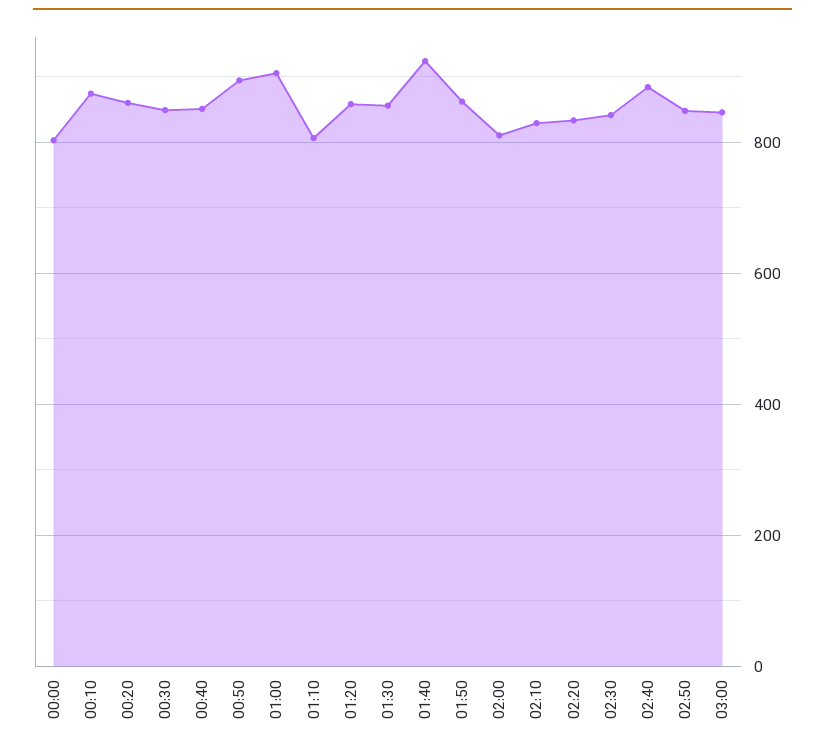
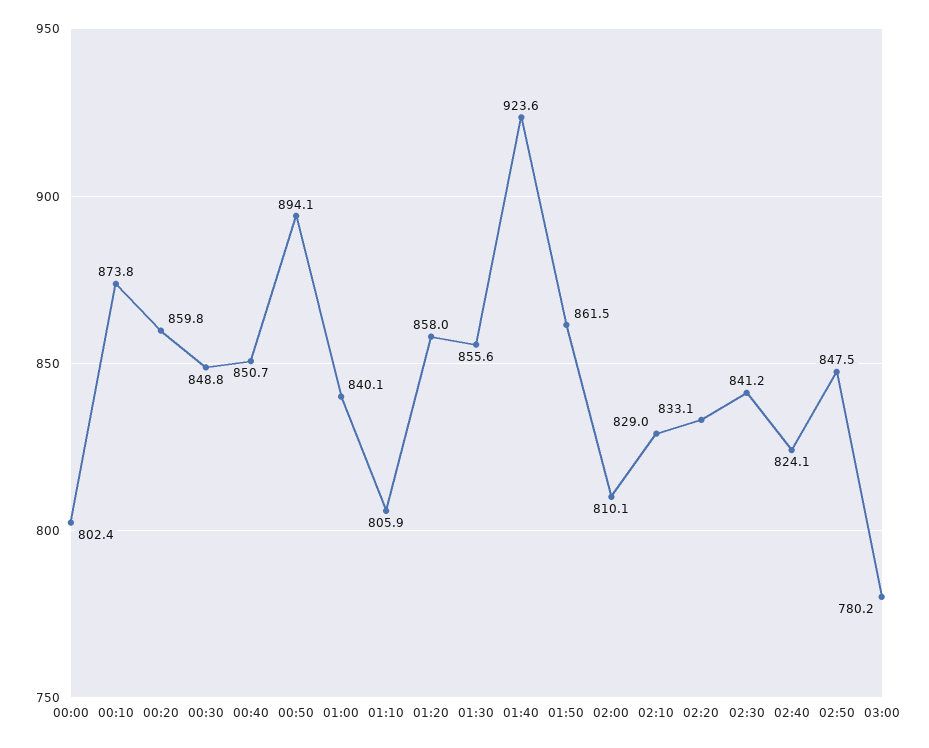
01:00: 900 -> 840.1
02:40: 880 -> 824.1
03:00: 840 -> 780.2

